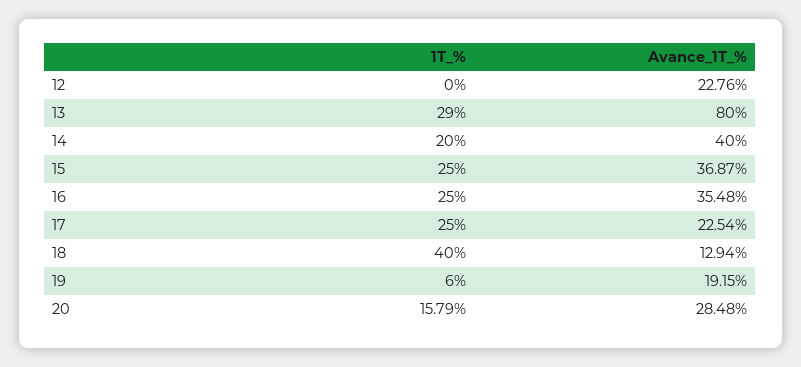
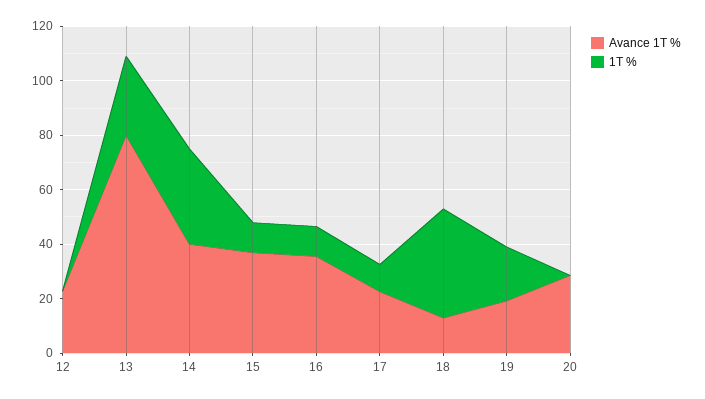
1T_%, 14: 20 -> 35
1T_%, 15: 25 -> 10
1T_%, 16: 25 -> 10
1T_%, 17: 25 -> 10
1T_%, 19: 6 -> 20
1T_%, 20: 15.79 -> 0

